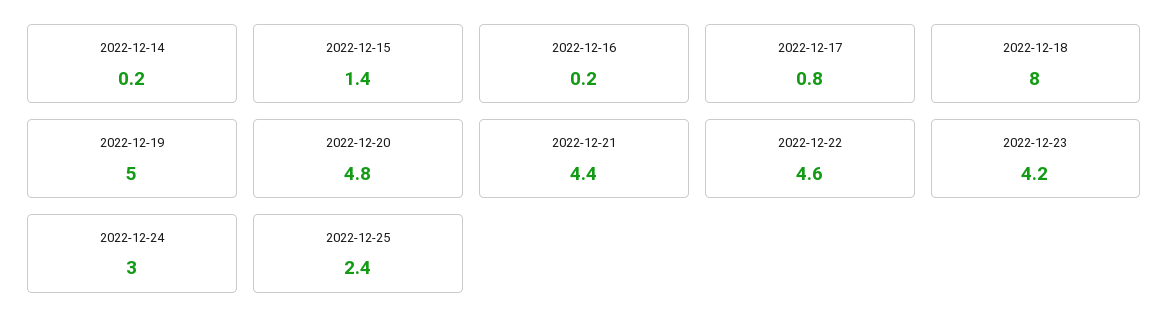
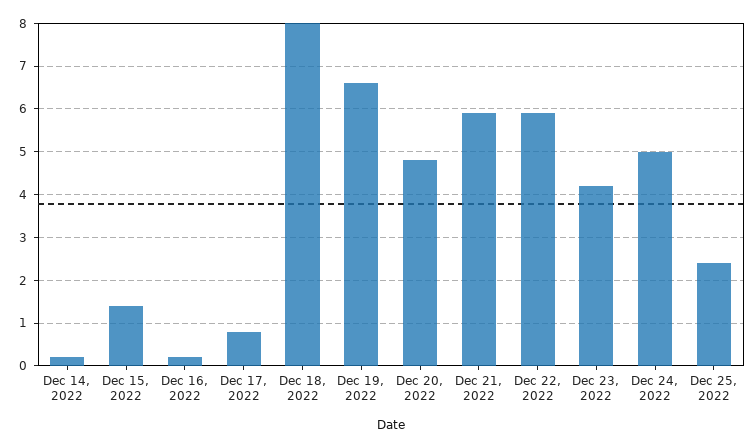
2022-12-19: 5 -> 6.5
2022-12-21: 4.4 -> 6
2022-12-22: 4.6 -> 6
2022-12-24: 3 -> 5

